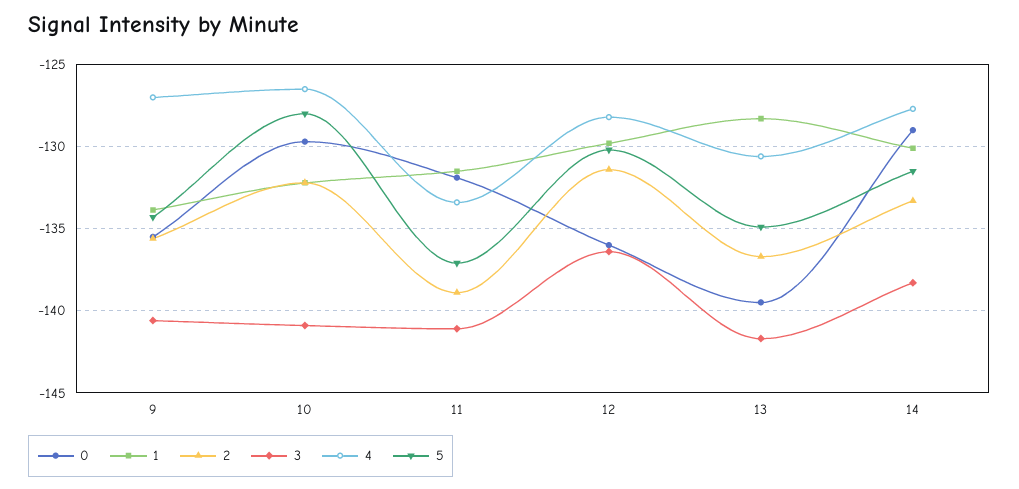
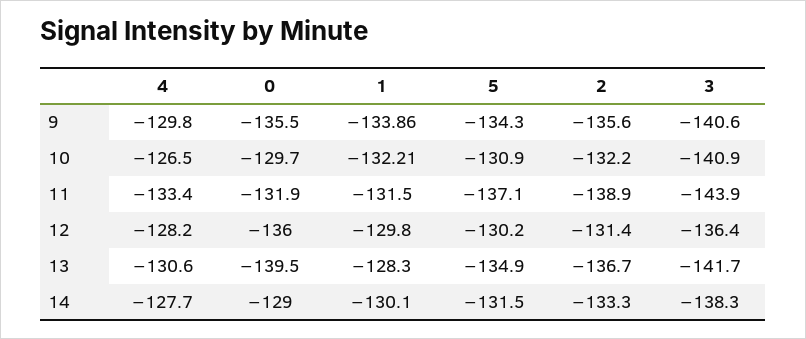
4, 9: -127 -> -129.8
5, 10: -128 -> -130.9
3, 11: -141 -> -143.9

